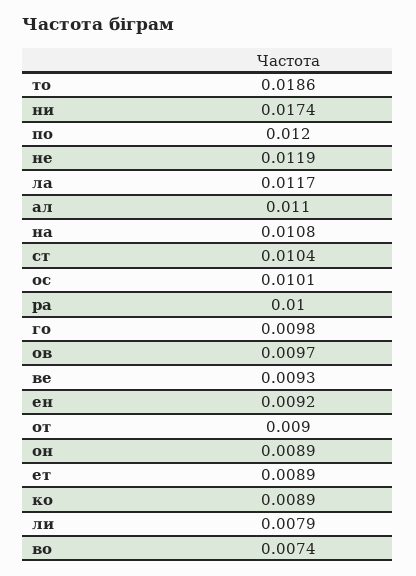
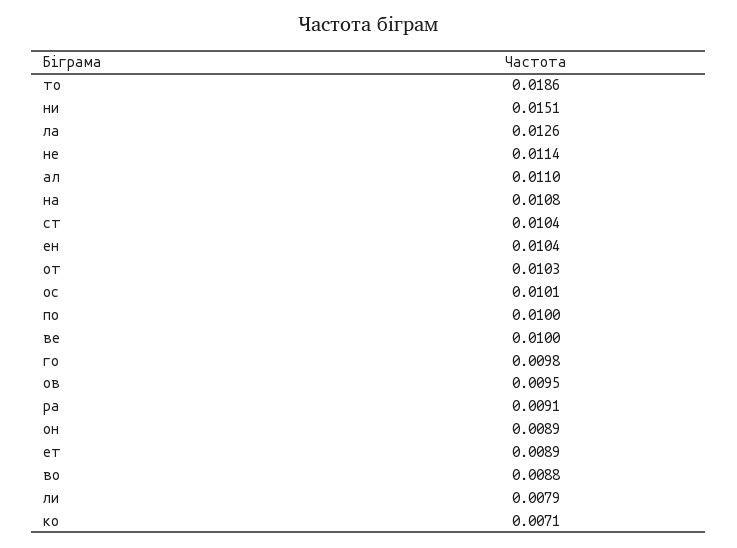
ни: 0.0174 -> 0.0151
по: 0.012 -> 0.01
не: 0.0119 -> 0.0114
ла: 0.0117 -> 0.0126
ра: 0.01 -> 0.0091
ов: 0.0097 -> 0.0095
ве: 0.0093 -> 0.01
ен: 0.0092 -> 0.0104
от: 0.009 -> 0.0103
ко: 0.0089 -> 0.0071
во: 0.0074 -> 0.0088

